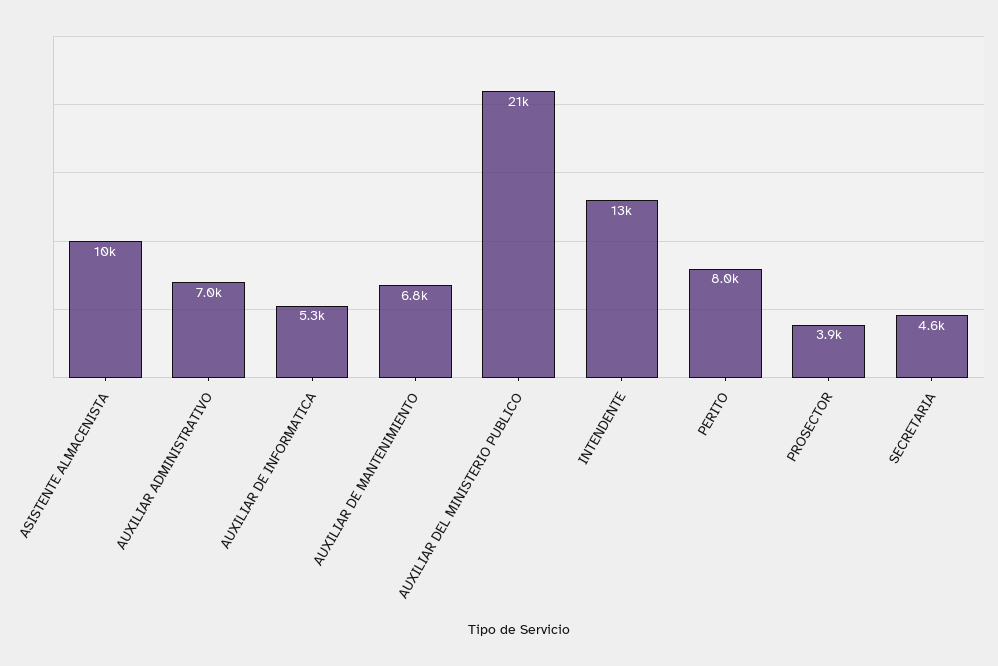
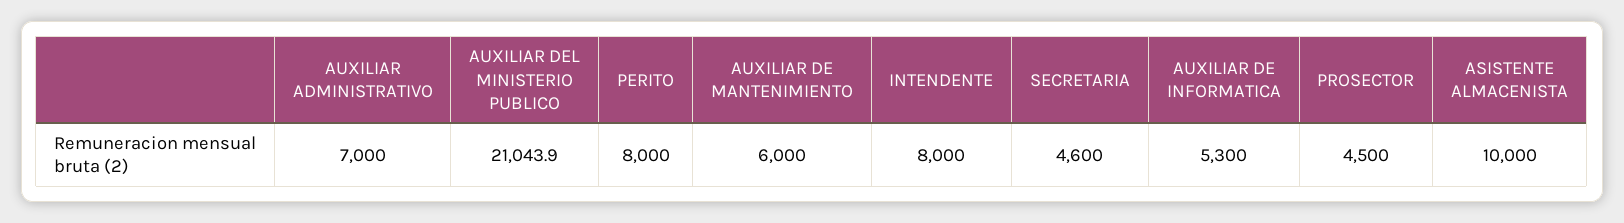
AUXILIAR DE MANTENIMIENTO: 6800 -> 6000
INTENDENTE: 13000 -> 8000
PROSECTOR: 3900 -> 4500

